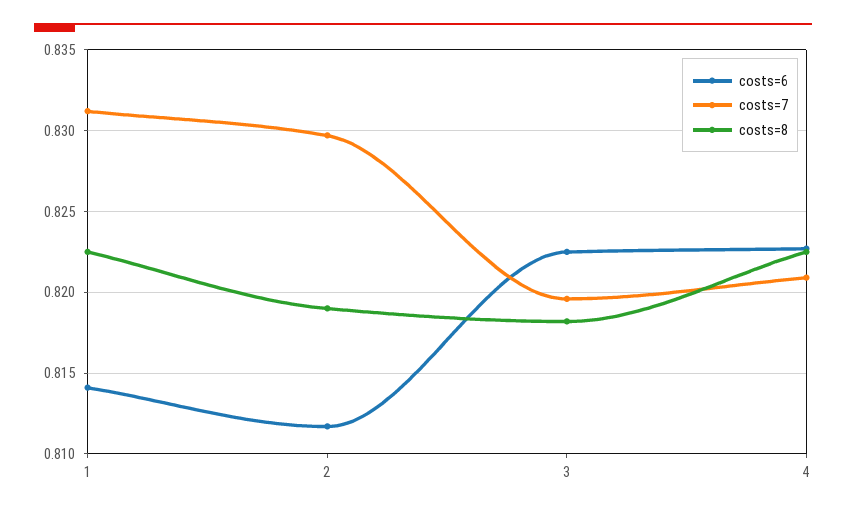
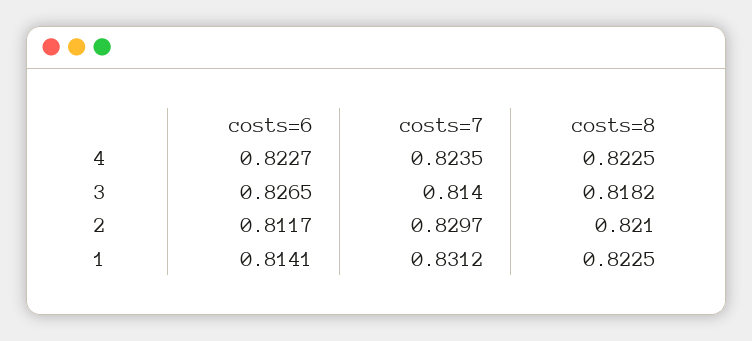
costs=8, 2: 0.819 -> 0.821
costs=6, 3: 0.8225 -> 0.8265
costs=7, 3: 0.8195 -> 0.814
costs=7, 4: 0.821 -> 0.8235

